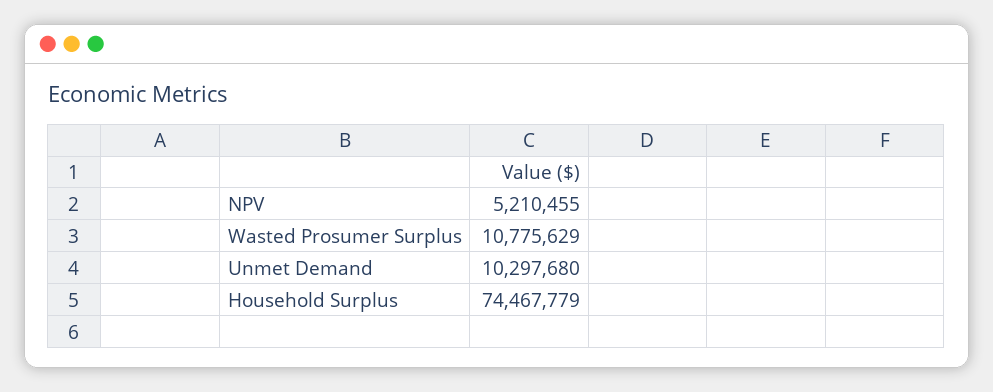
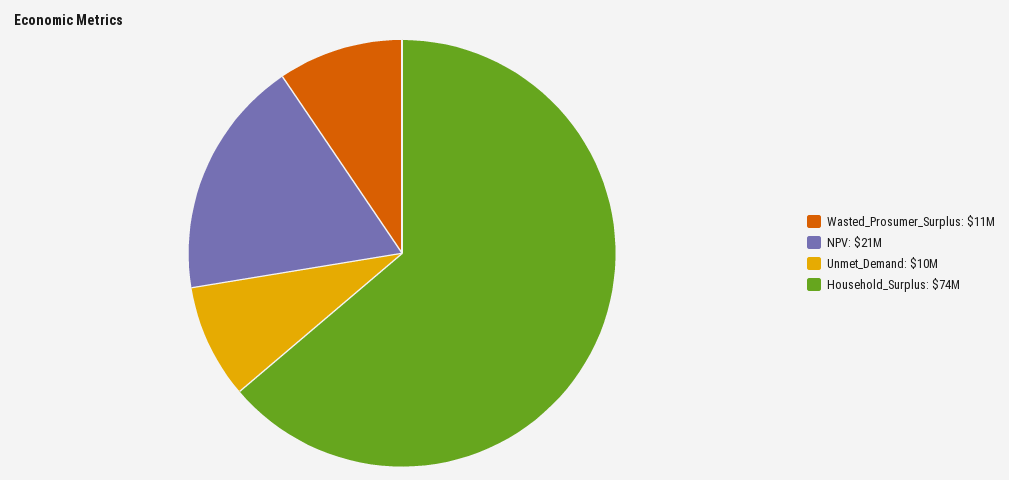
NPV: 5210455 -> 21000000

